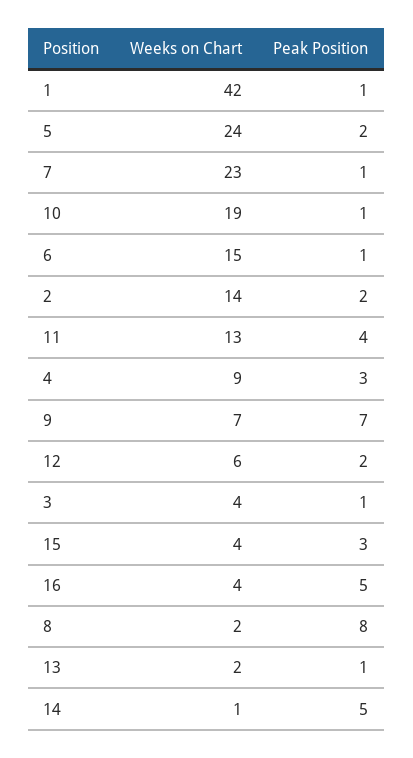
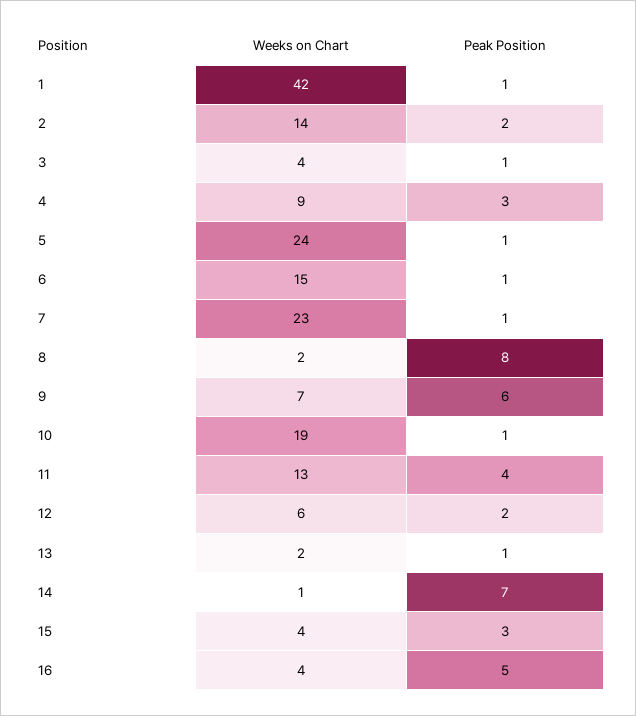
Peak Position, 5: 2 -> 1
Peak Position, 9: 7 -> 6
Peak Position, 14: 5 -> 7

